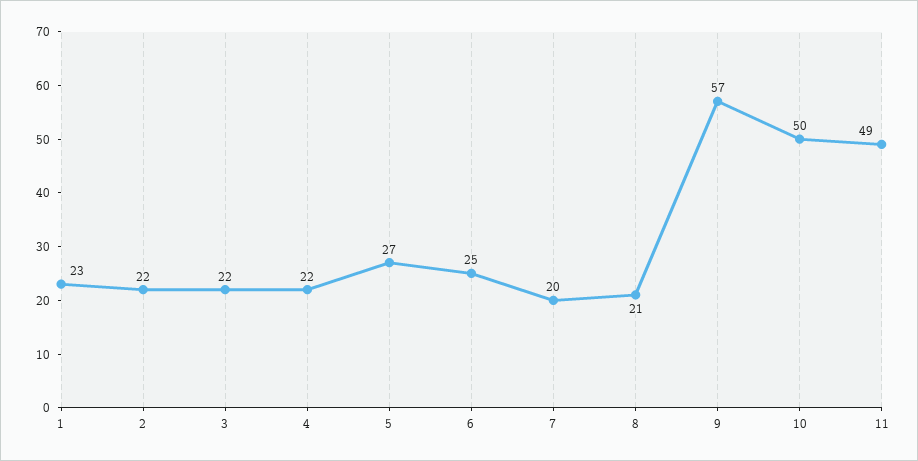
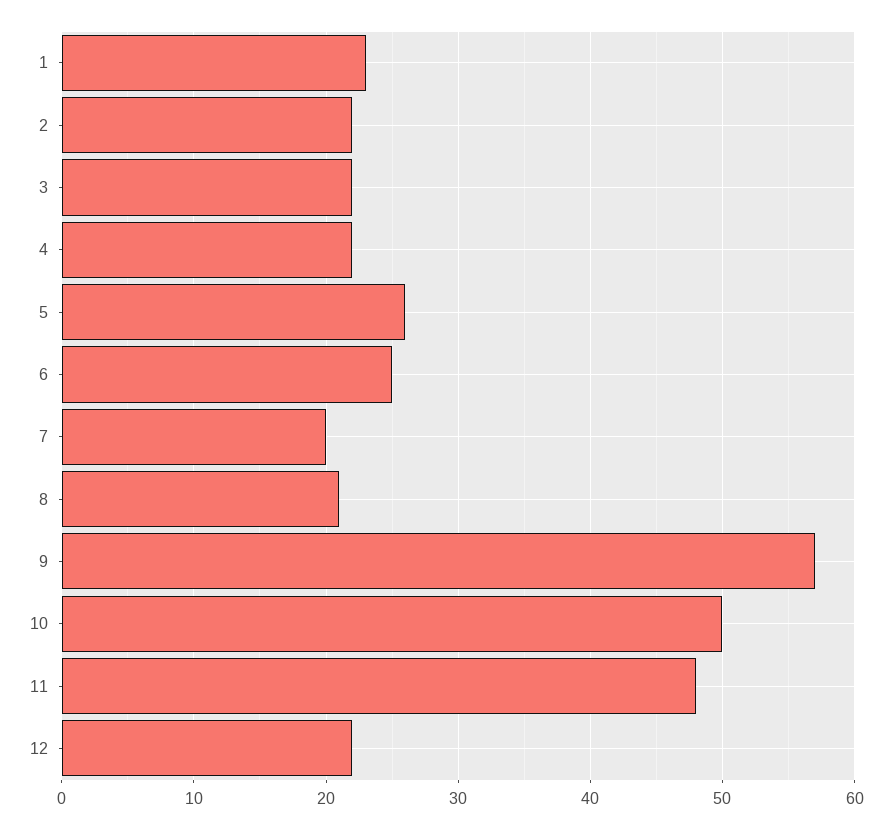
5: 27 -> 26
11: 49 -> 48
12: none -> 22

